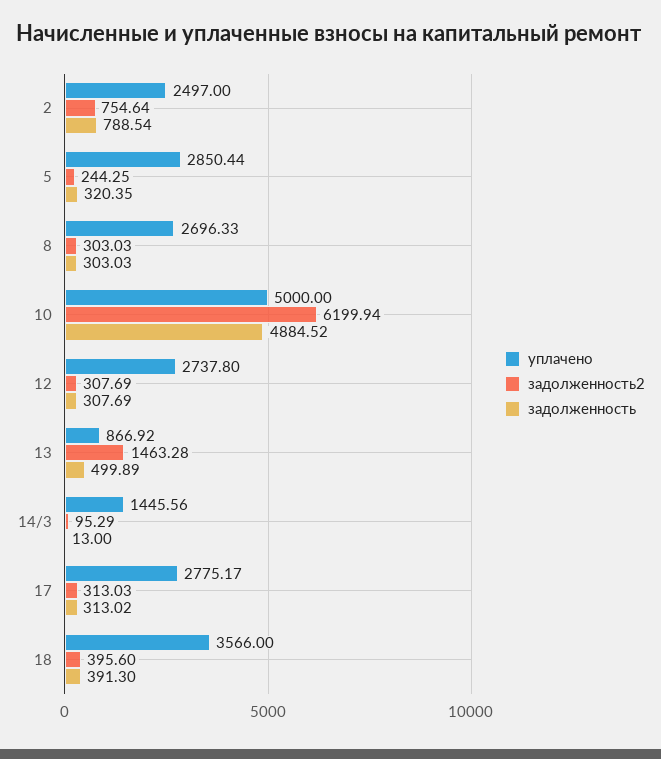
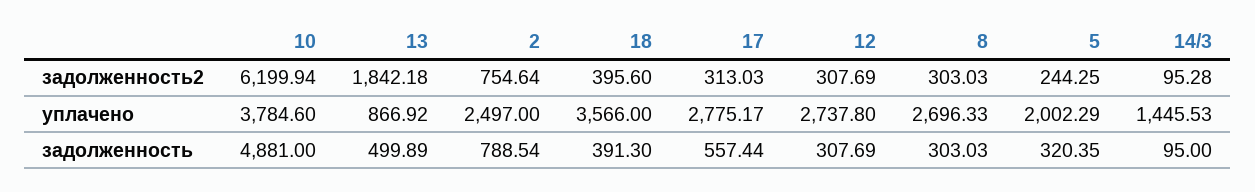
уплачено, 5: 2850.44 -> 2002.29
уплачено, 10: 5000 -> 3784.6
задолженность, 10: 4884.52 -> 4881
задолженность2, 13: 1463.28 -> 1842.18
уплачено, 14/3: 1445.56 -> 1445.53
задолженность2, 14/3: 95.29 -> 95.28
задолженность, 14/3: 13 -> 95
задолженность, 17: 313.02 -> 557.44

